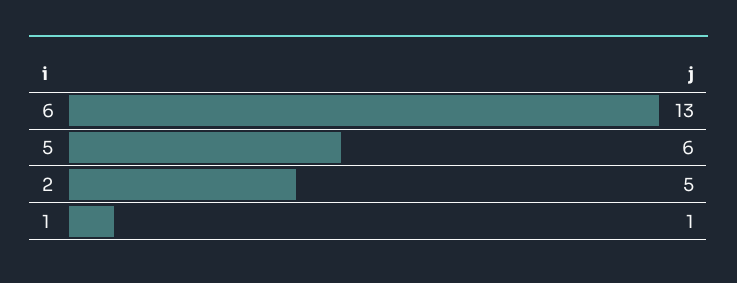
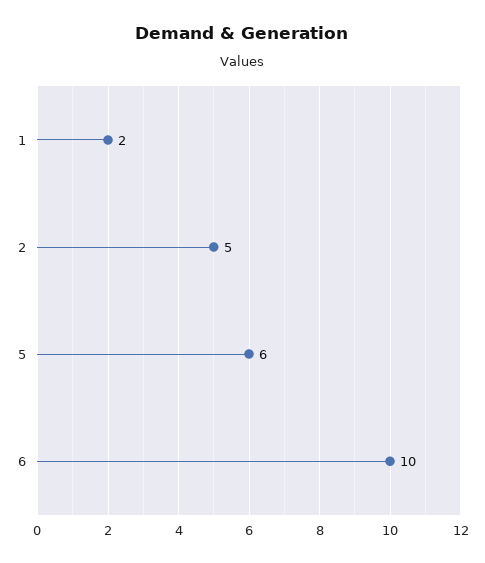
6: 13 -> 10
1: 1 -> 2

